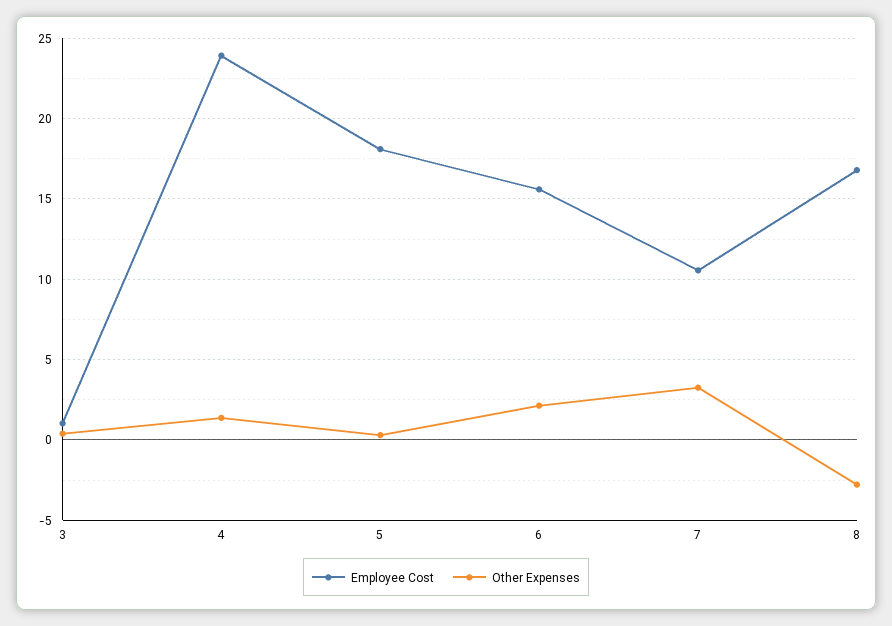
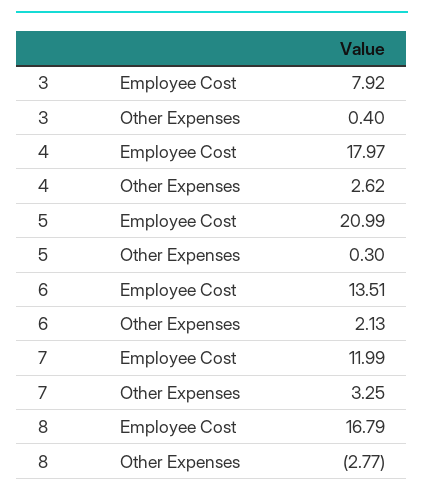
Employee Cost, 3: 1 -> 7.92
Employee Cost, 4: 24 -> 17.97
Other Expenses, 4: 1.5 -> 2.62
Employee Cost, 5: 18 -> 20.99
Employee Cost, 6: 15.5 -> 13.51
Employee Cost, 7: 10.5 -> 11.99

